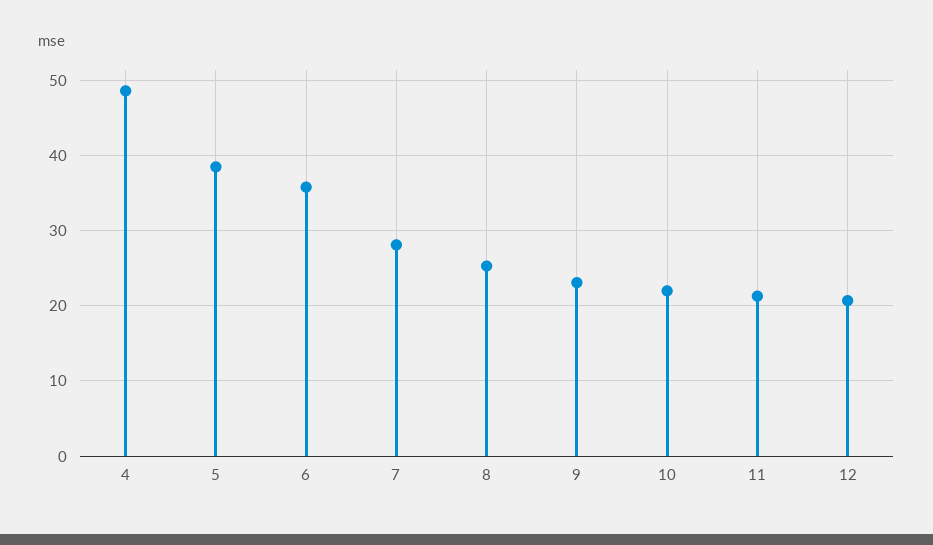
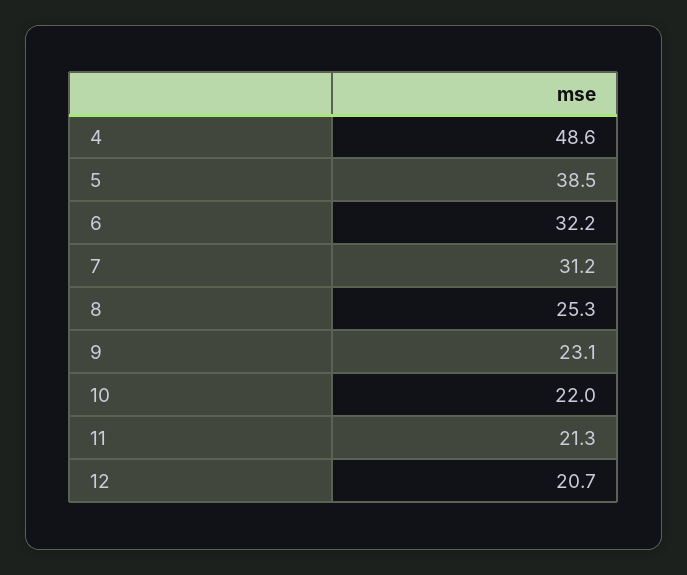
6: 36 -> 32.2
7: 28 -> 31.2

